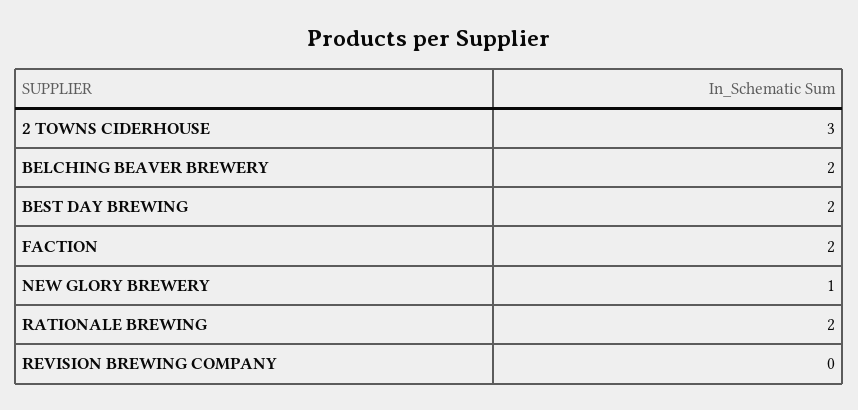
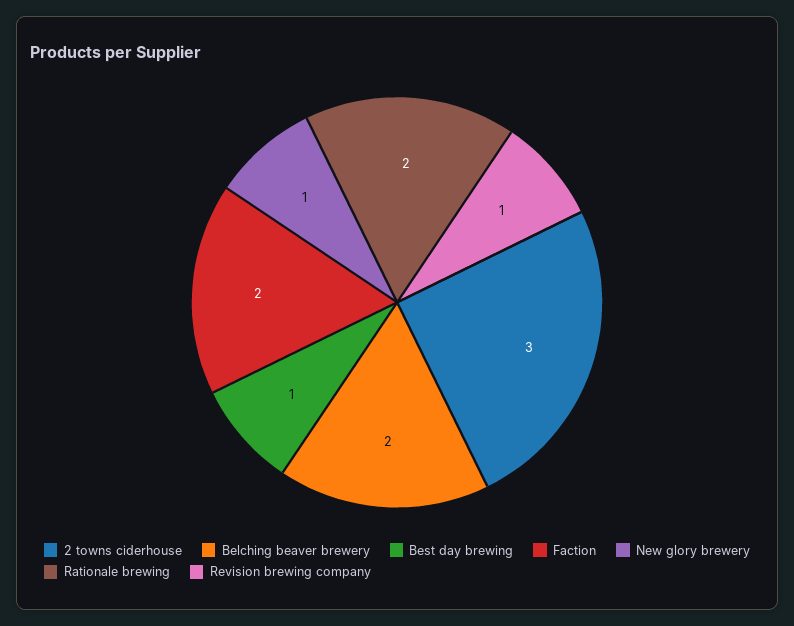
BEST DAY BREWING: 2 -> 1
REVISION BREWING COMPANY: 0 -> 1

